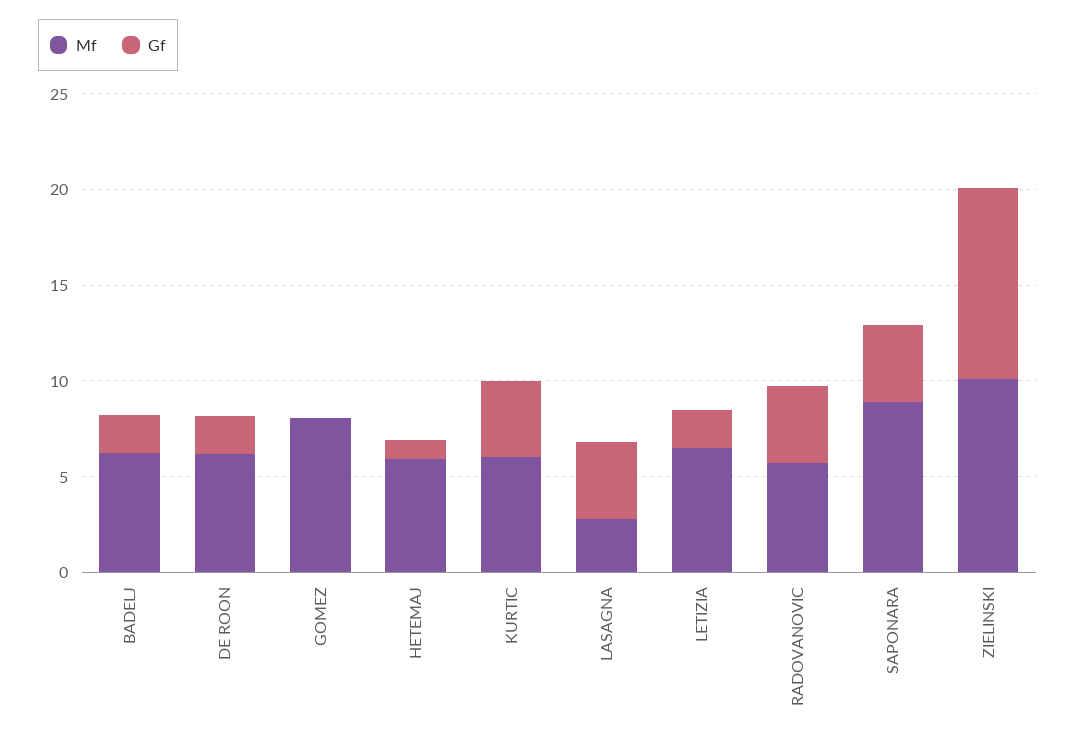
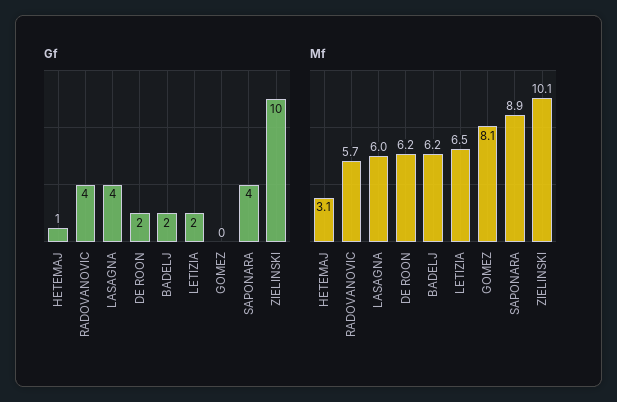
Mf, HETEMAJ: 6 -> 3.1
Mf, KURTIC: 6 -> none
Gf, KURTIC: 4 -> none
Mf, LASAGNA: 3 -> 6

